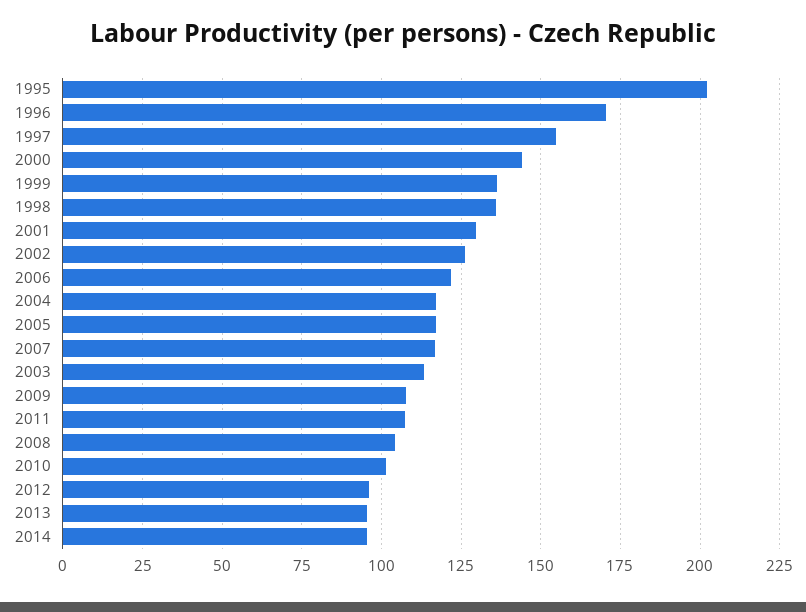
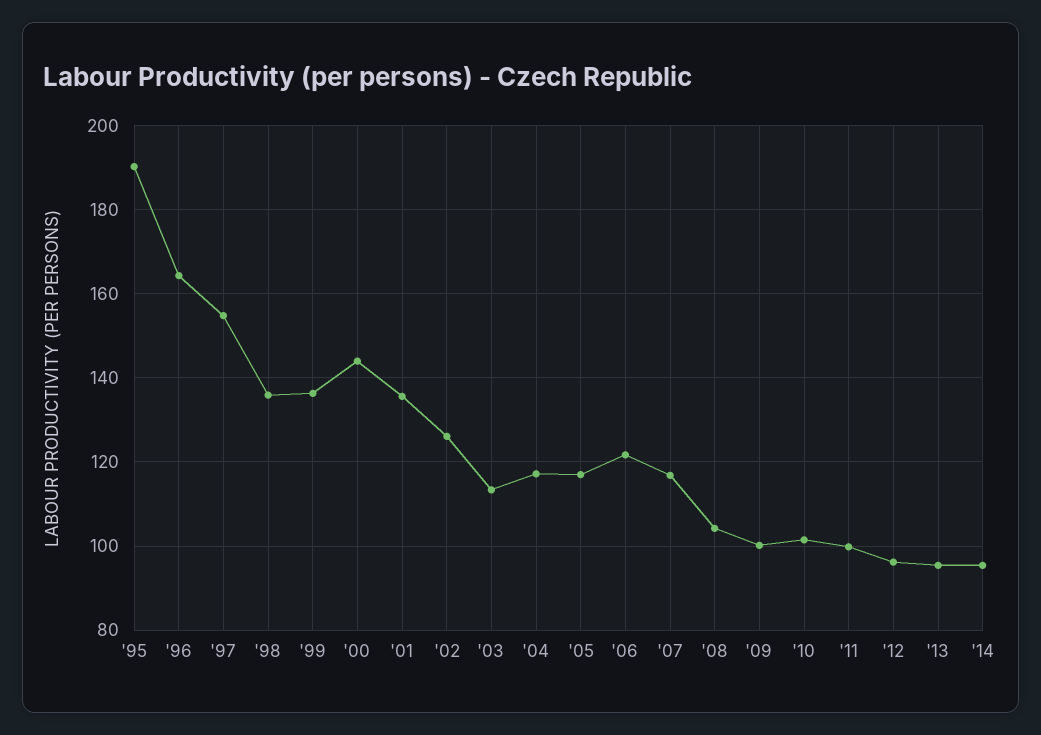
1995: 202.5 -> 190
1996: 170 -> 164
2001: 130 -> 136
2009: 107.5 -> 100
2011: 107.5 -> 100

